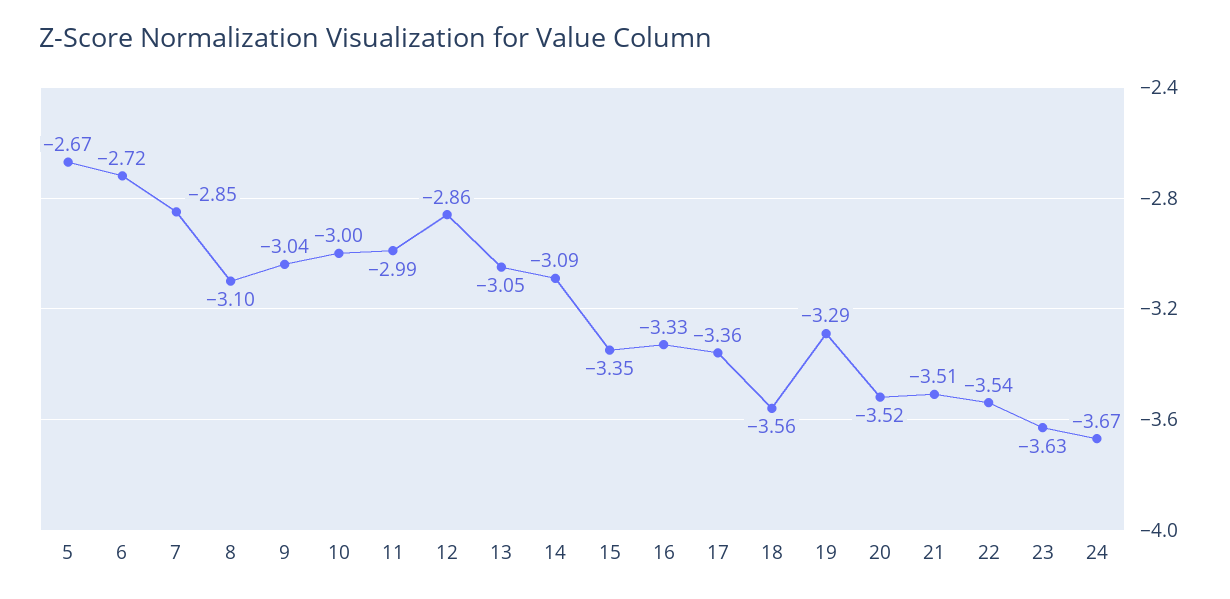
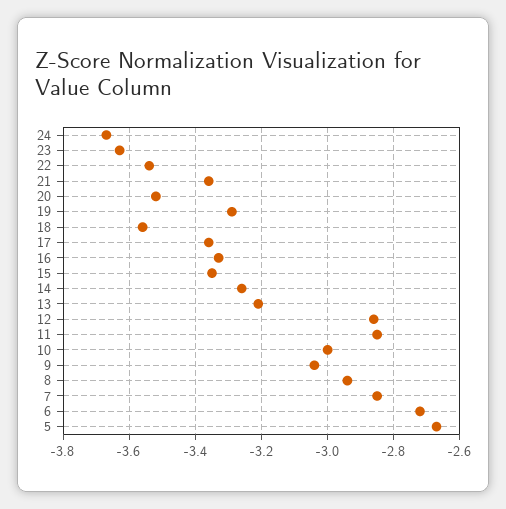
8: -3.1 -> -2.95
11: -2.99 -> -2.85
13: -3.05 -> -3.2
14: -3.09 -> -3.25
21: -3.51 -> -3.35

